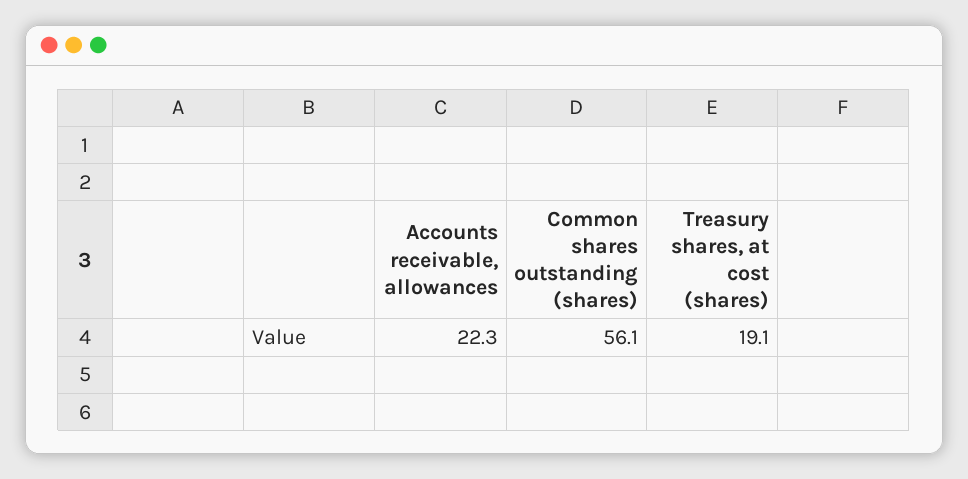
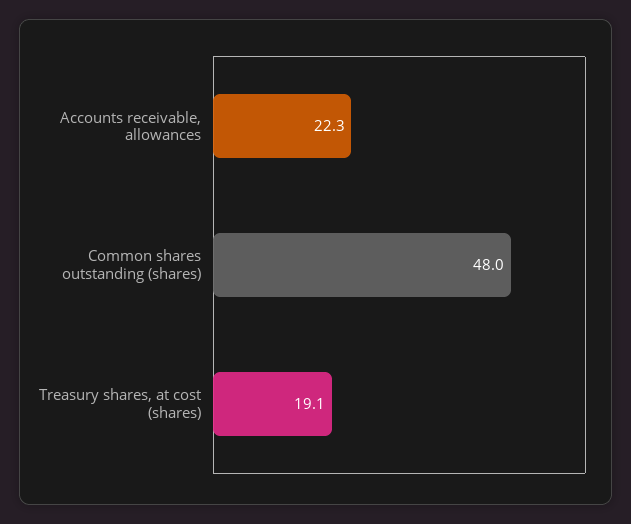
Common shares outstanding (shares): 56.1 -> 48

